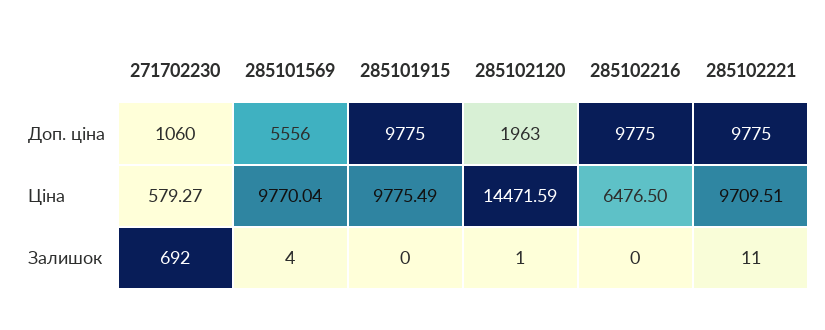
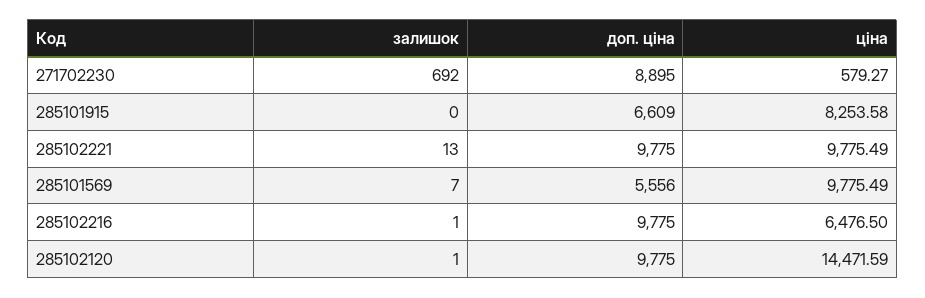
271702230, Доп. ціна: 1060 -> 8895
285101915, Доп. ціна: 9775 -> 6609
285102120, Доп. ціна: 1963 -> 9775
285101569, Ціна: 9770.04 -> 9775.49
285101915, Ціна: 9775.49 -> 8253.58
285102221, Ціна: 9709.51 -> 9775.49
285101569, Залишок: 4 -> 7
285102216, Залишок: 0 -> 1
285102221, Залишок: 11 -> 13

